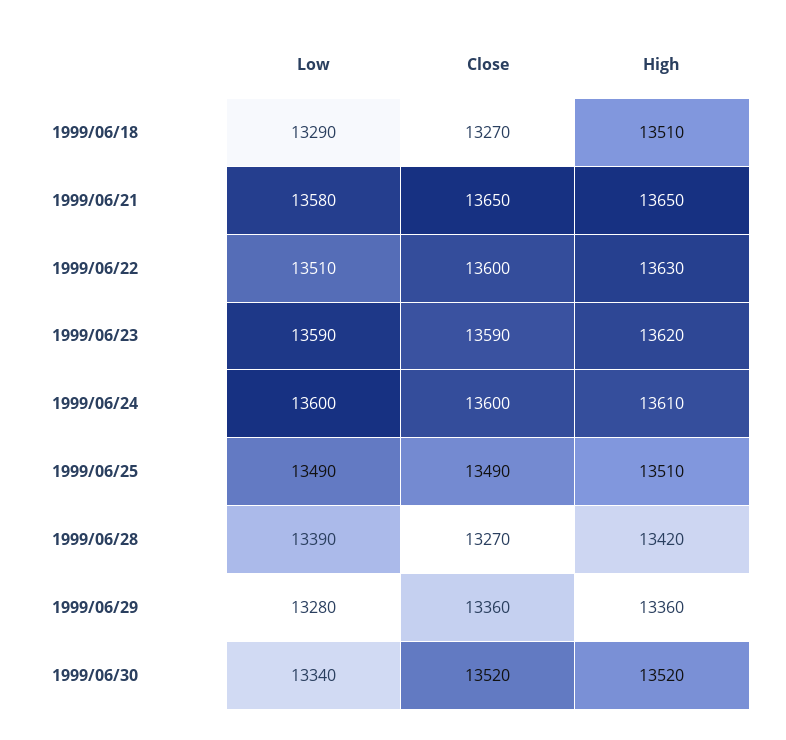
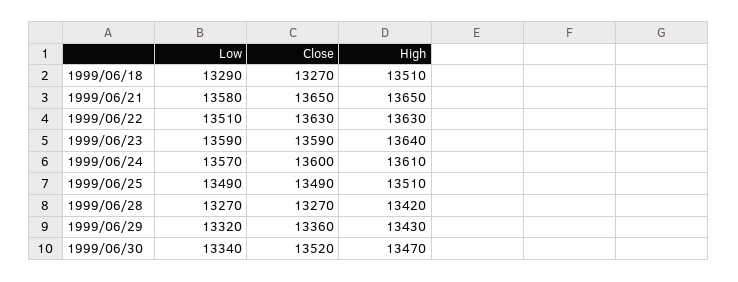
Close, 1999/06/22: 13600 -> 13630
High, 1999/06/23: 13620 -> 13640
Low, 1999/06/24: 13600 -> 13570
Low, 1999/06/28: 13390 -> 13270
Low, 1999/06/29: 13280 -> 13320
High, 1999/06/29: 13360 -> 13430
High, 1999/06/30: 13520 -> 13470

